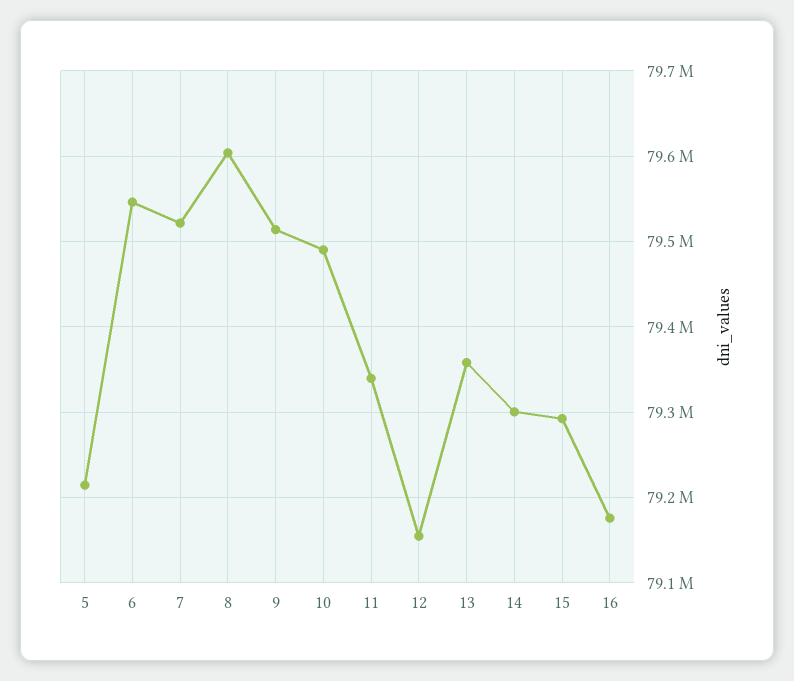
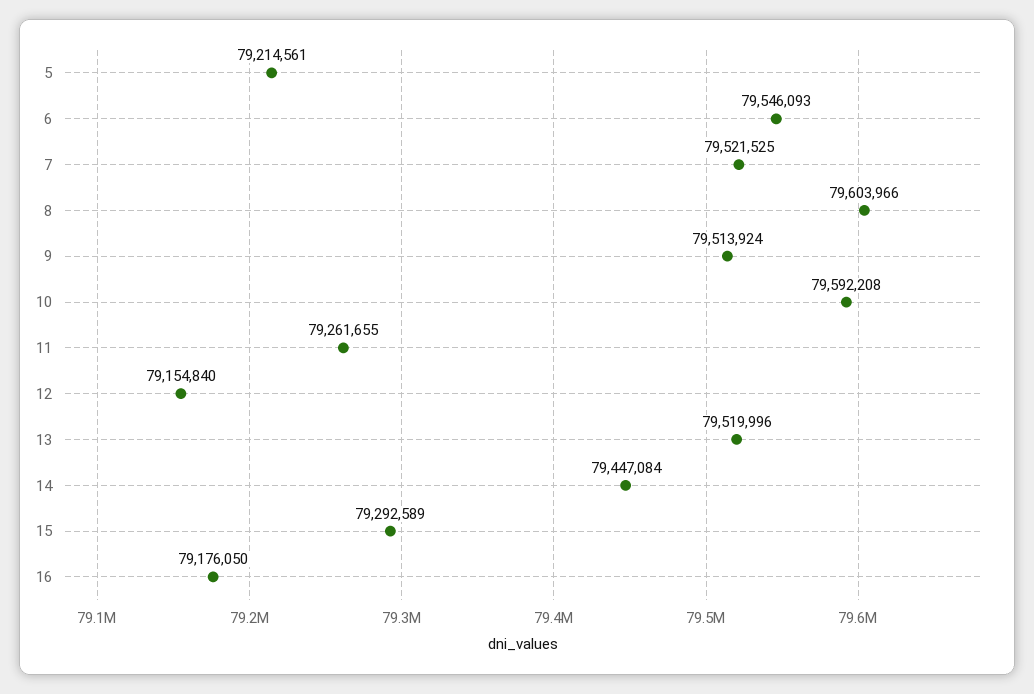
10: 79490000 -> 79592208
11: 79340000 -> 79261655
13: 79360000 -> 79519996
14: 79300000 -> 79447084

